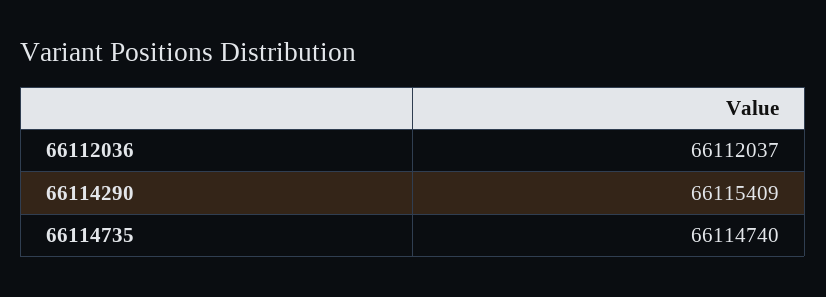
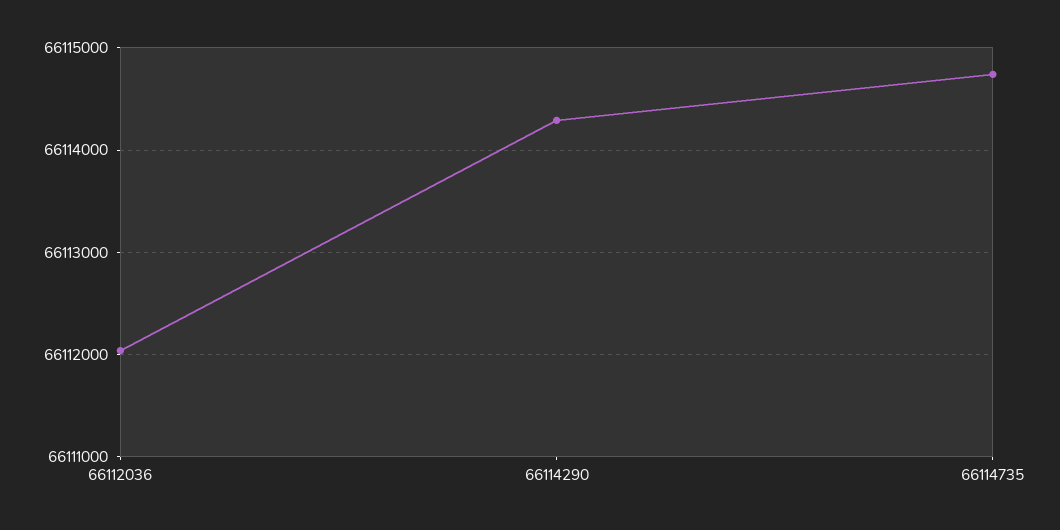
66114290: 66115409 -> 66114300

